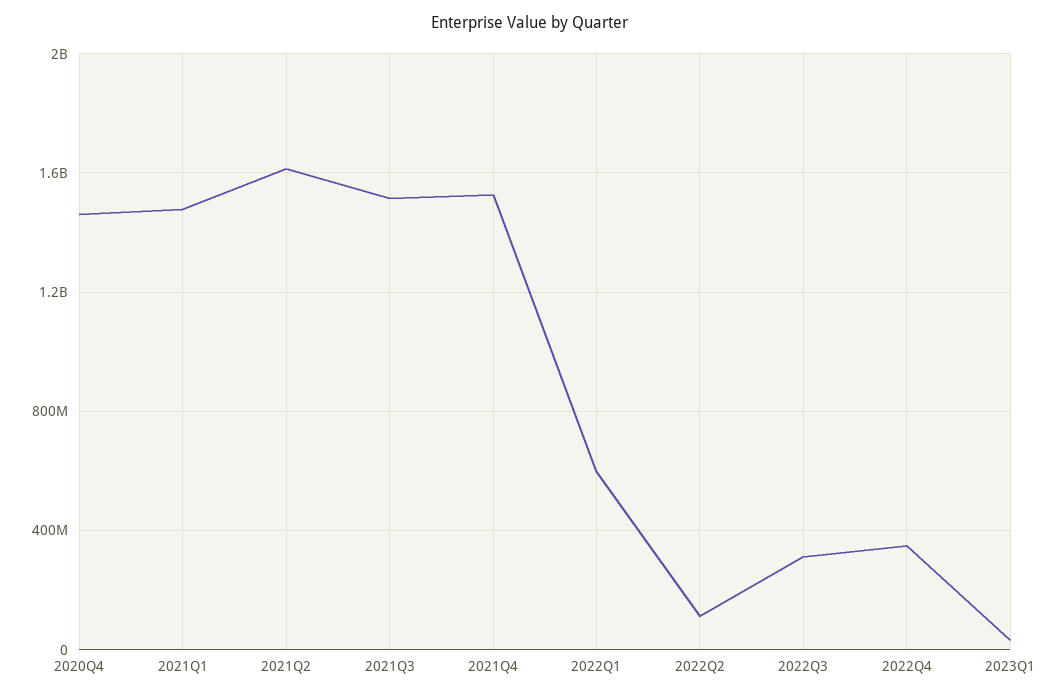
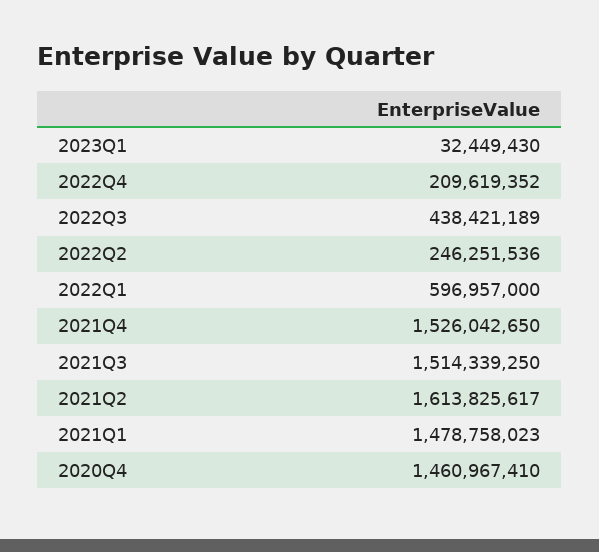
2022Q2: 100000000 -> 246251536
2022Q3: 300000000 -> 438421189
2022Q4: 350000000 -> 209619352

